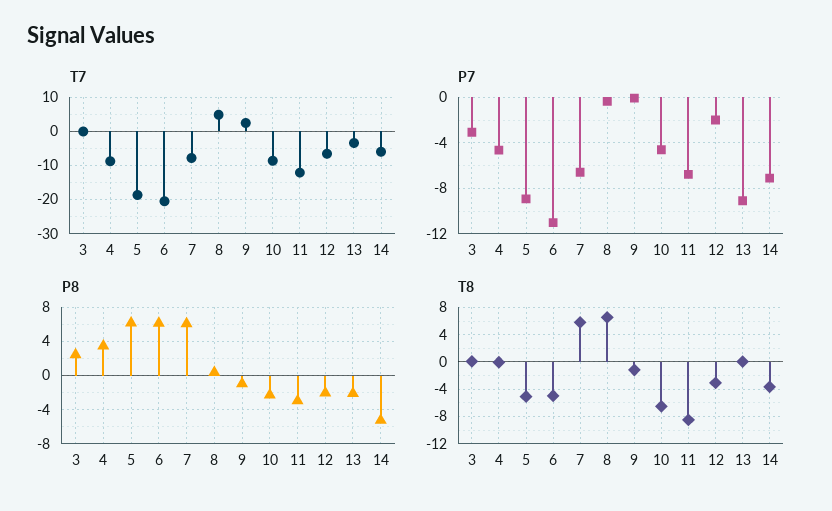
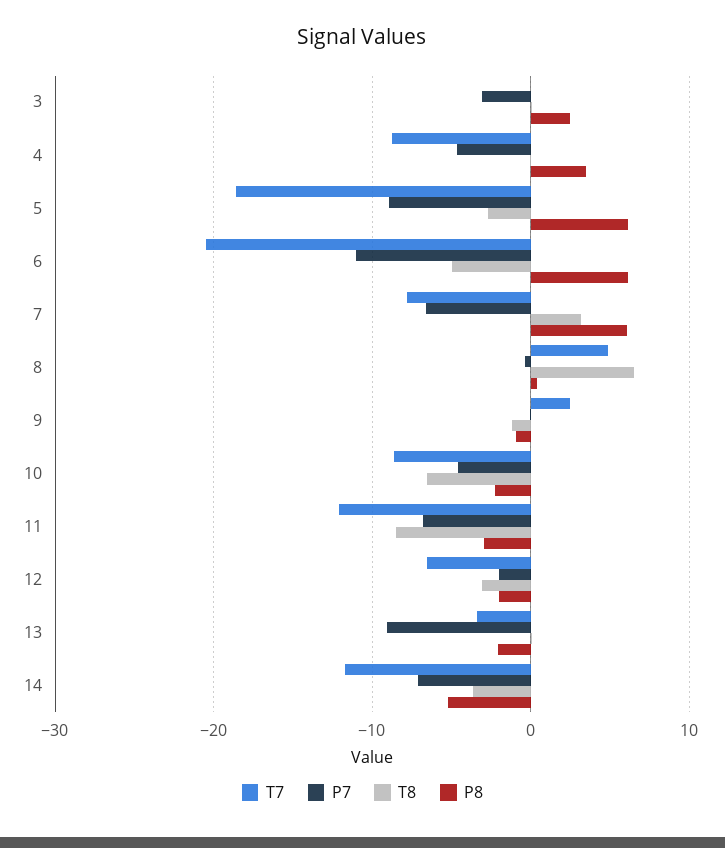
T7, 14: -6 -> -12
T8, 5: -5 -> -3
T8, 7: 6 -> 3

